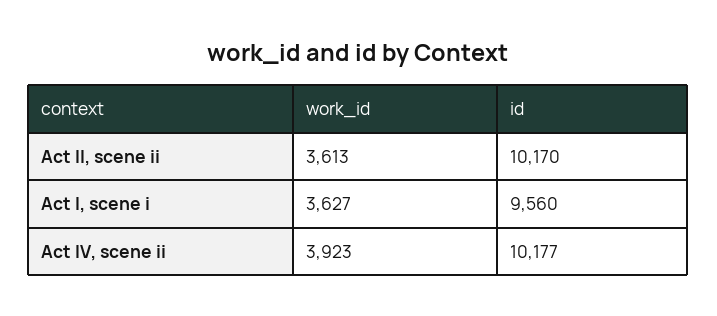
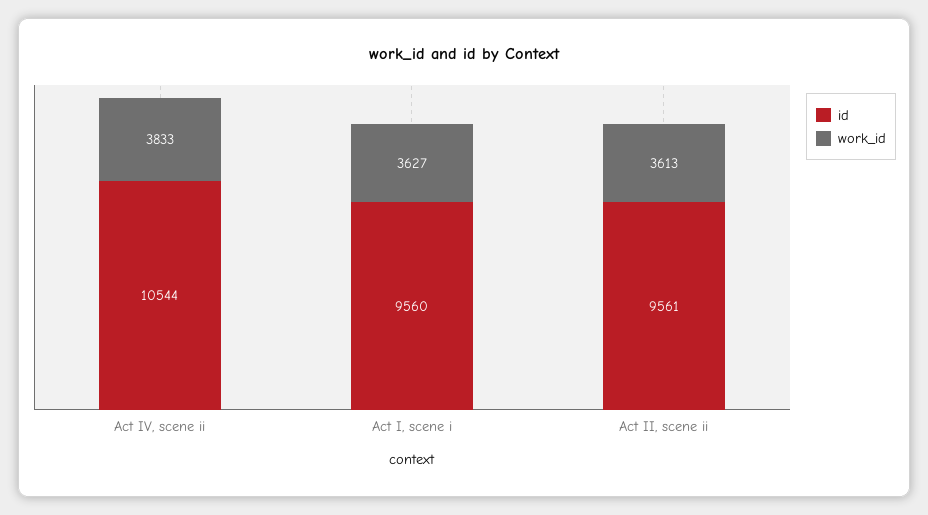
id, Act II, scene ii: 10170 -> 9561
work_id, Act IV, scene ii: 3923 -> 3833
id, Act IV, scene ii: 10177 -> 10544

